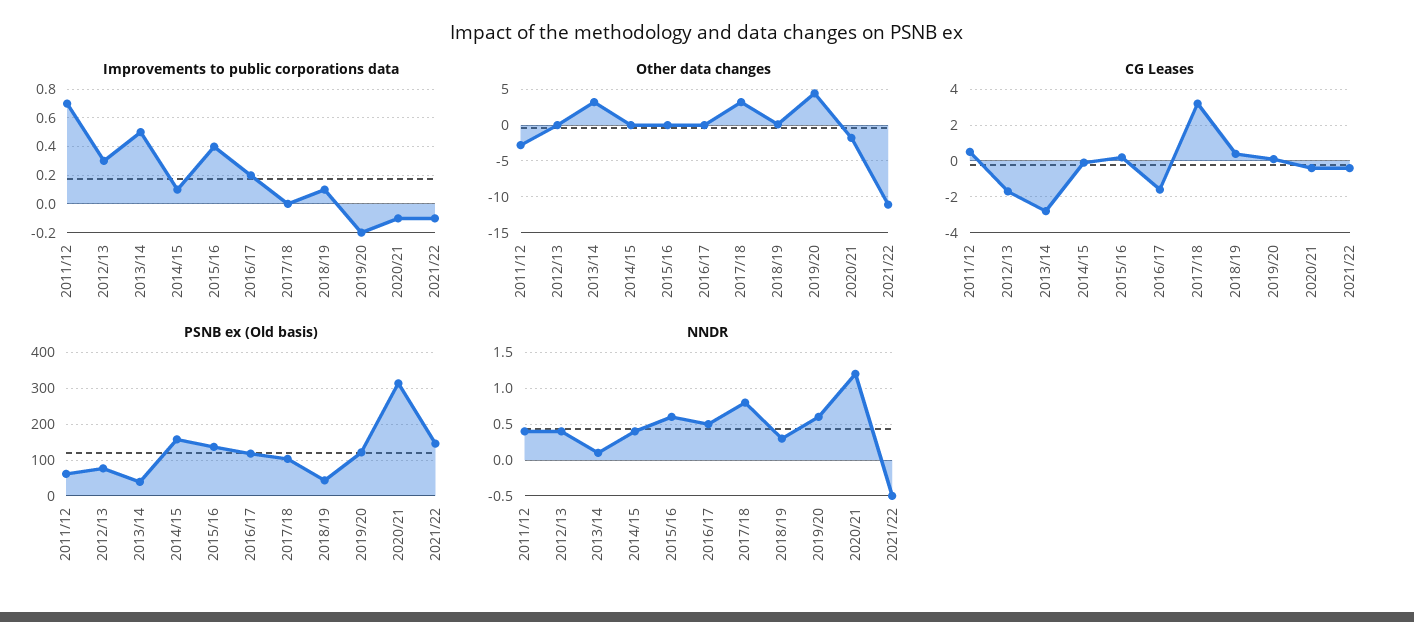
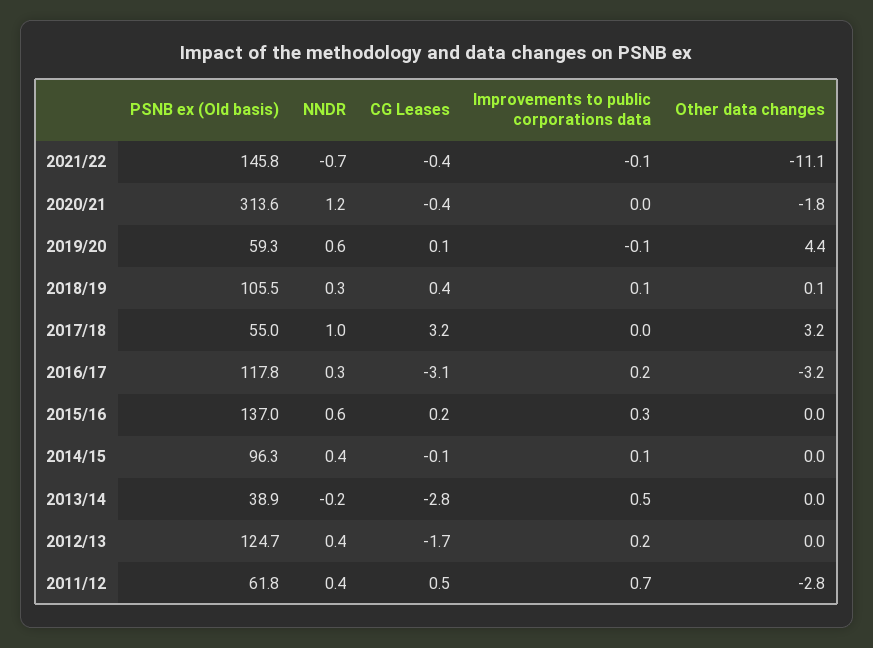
Improvements to public corporations data, 2012/13: 0.3 -> 0.2
Improvements to public corporations data, 2015/16: 0.4 -> 0.3
Improvements to public corporations data, 2019/20: -0.2 -> -0.1
Improvements to public corporations data, 2020/21: -0.1 -> 0
Other data changes, 2013/14: 3 -> 0
Other data changes, 2016/17: 0 -> -3.2
CG Leases, 2016/17: -1.5 -> -3.1
PSNB ex (Old basis), 2012/13: 80 -> 124.7
PSNB ex (Old basis), 2014/15: 160 -> 96.3
PSNB ex (Old basis), 2017/18: 100 -> 55
PSNB ex (Old basis), 2018/19: 40 -> 105.5
PSNB ex (Old basis), 2019/20: 120 -> 59.3
NNDR, 2013/14: 0.1 -> -0.2
NNDR, 2016/17: 0.5 -> 0.3
NNDR, 2017/18: 0.8 -> 1
NNDR, 2021/22: -0.5 -> -0.7

